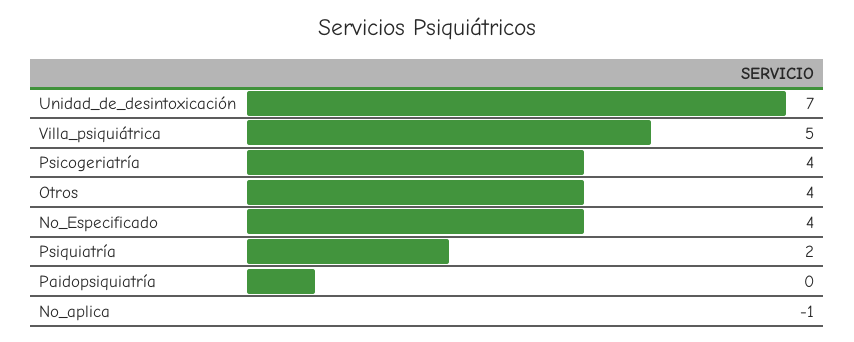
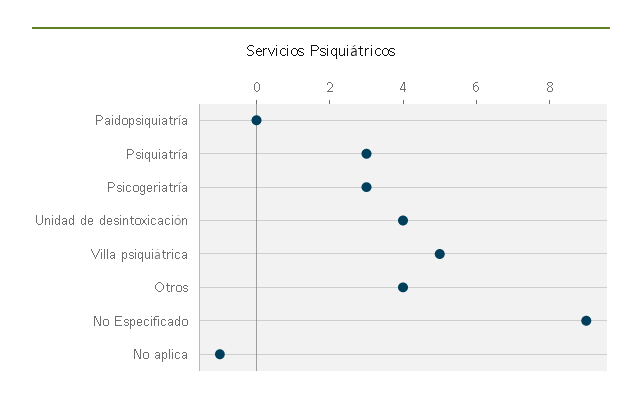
Unidad_de_desintoxicación: 7 -> 4
Psicogeriatría: 4 -> 3
No_Especificado: 4 -> 9
Psiquiatría: 2 -> 3

